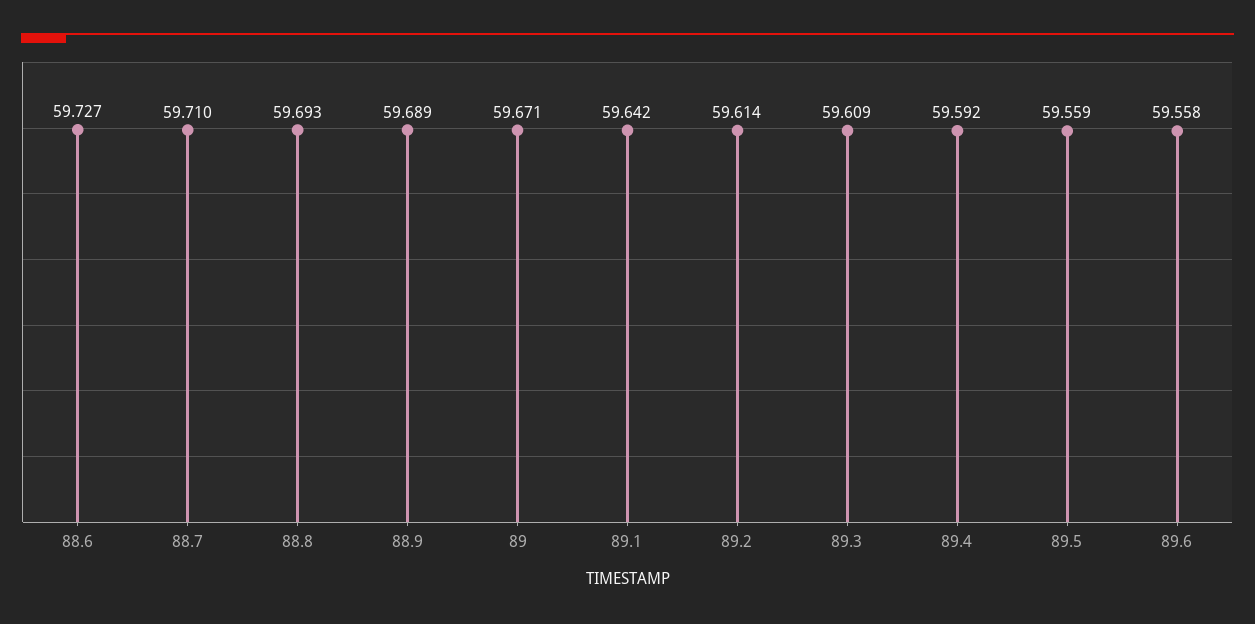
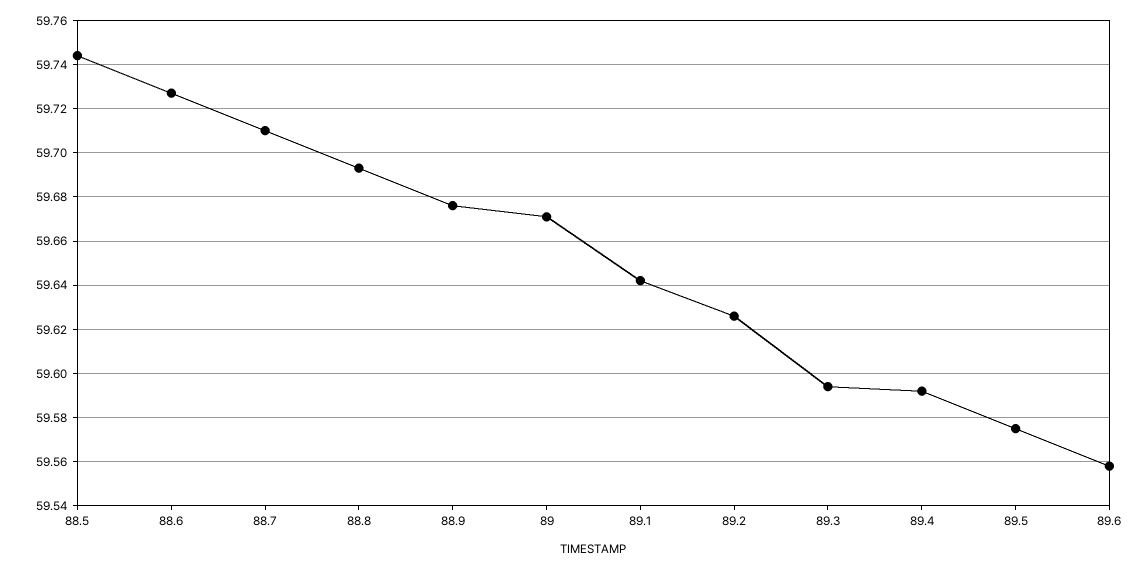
88.9: 59.689 -> 59.675
89.2: 59.614 -> 59.625
89.3: 59.609 -> 59.595
89.5: 59.559 -> 59.575
88.5: none -> 59.745

